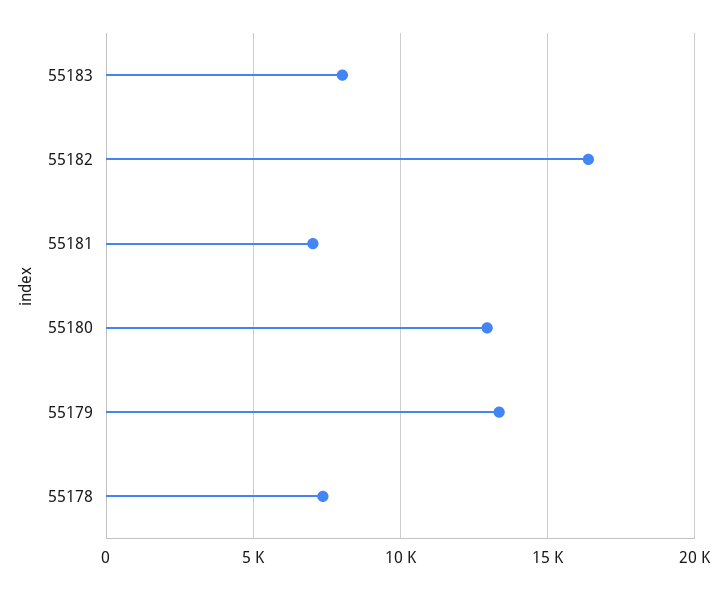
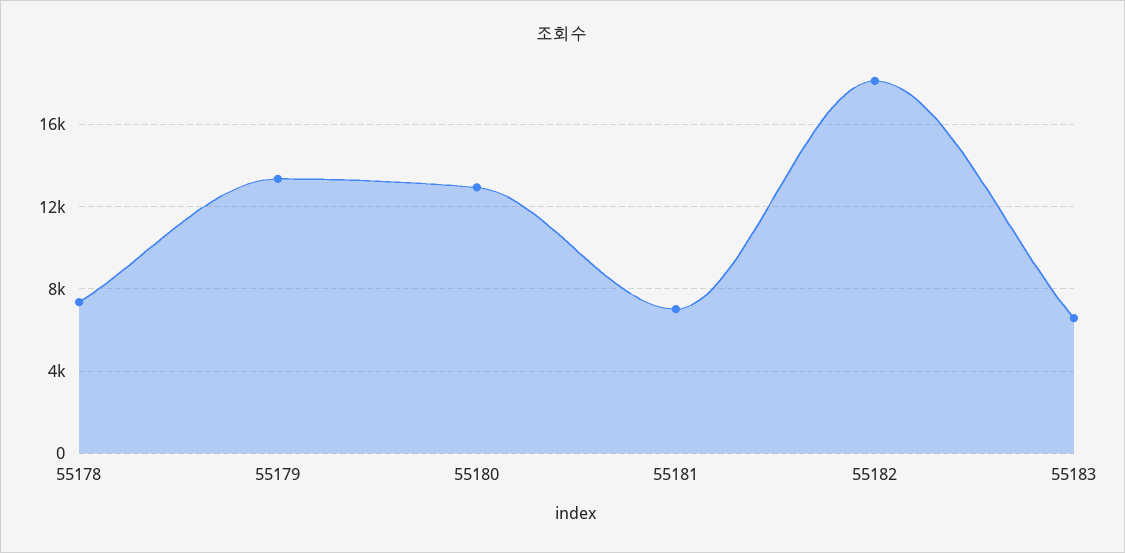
55183: 8000 -> 6500
55182: 16500 -> 18000

